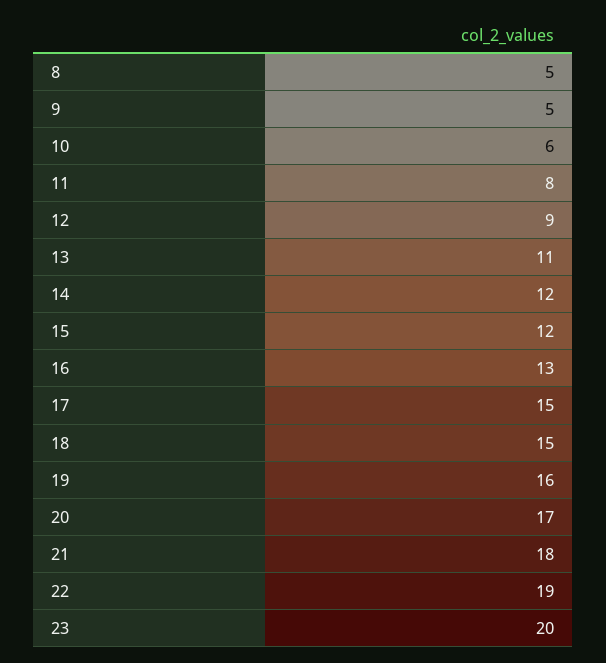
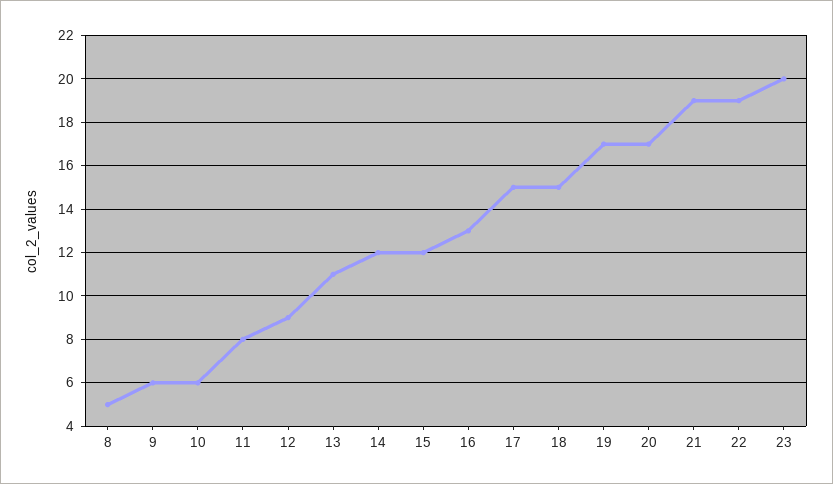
9: 5 -> 6
19: 16 -> 17
21: 18 -> 19

